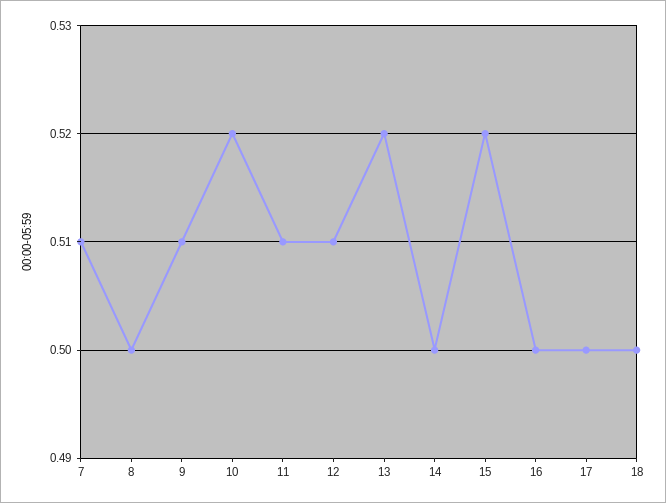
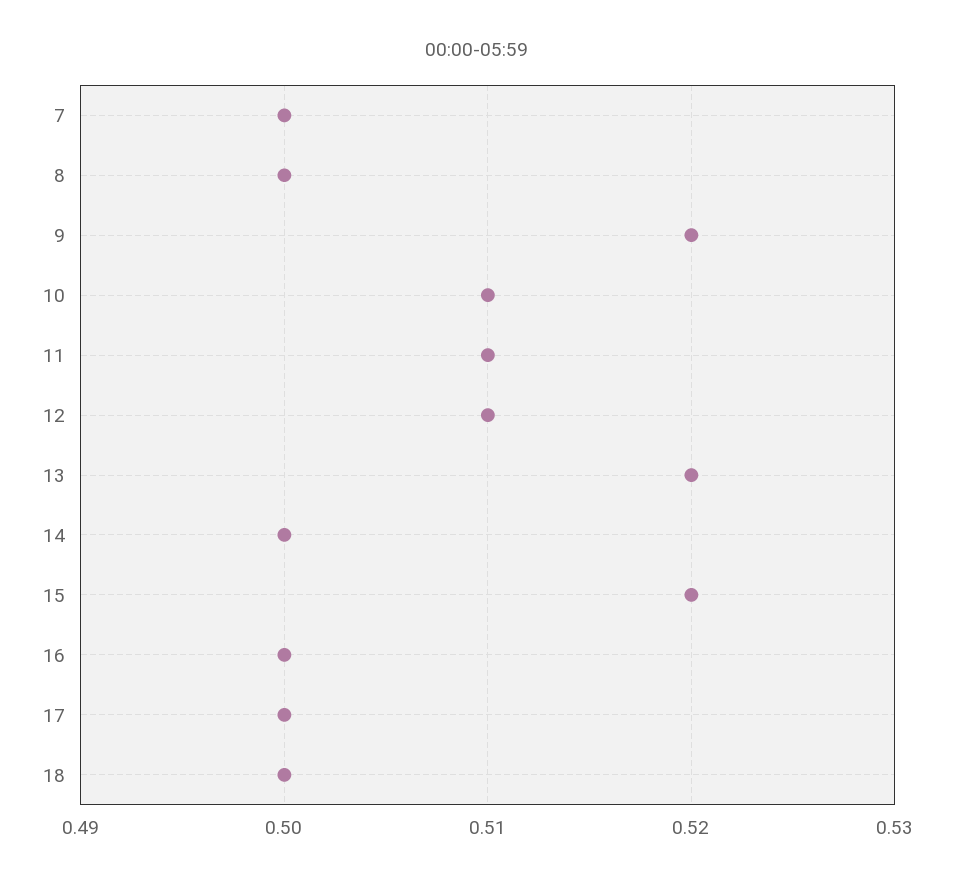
7: 0.51 -> 0.5
9: 0.51 -> 0.52
10: 0.52 -> 0.51

